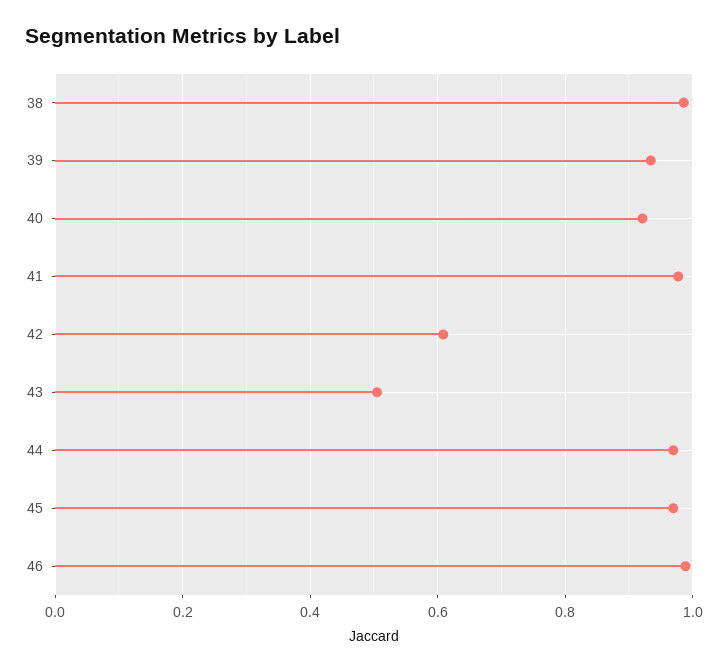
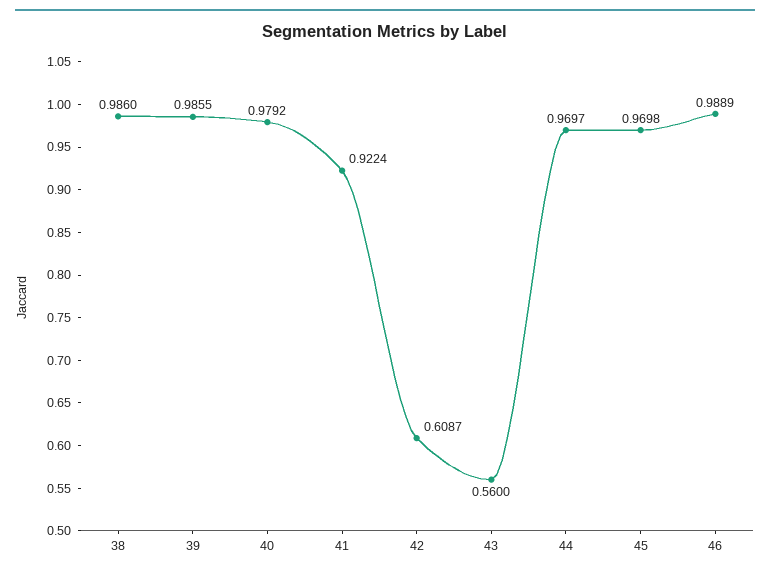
39: 0.94 -> 0.9855
40: 0.92 -> 0.9792
41: 0.98 -> 0.9224
43: 0.5 -> 0.56

